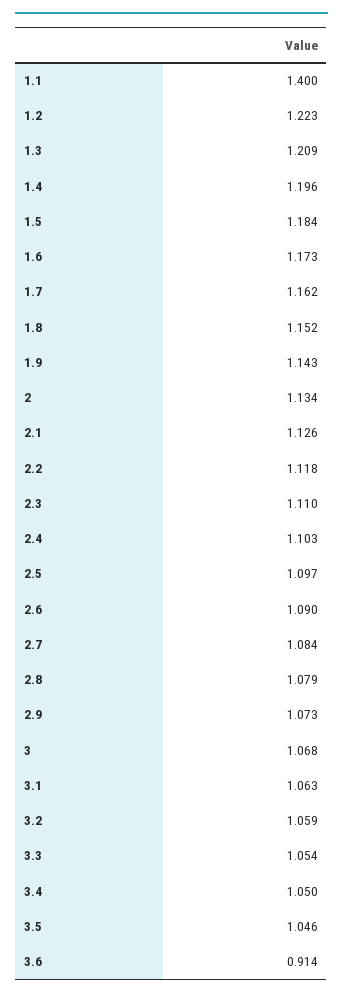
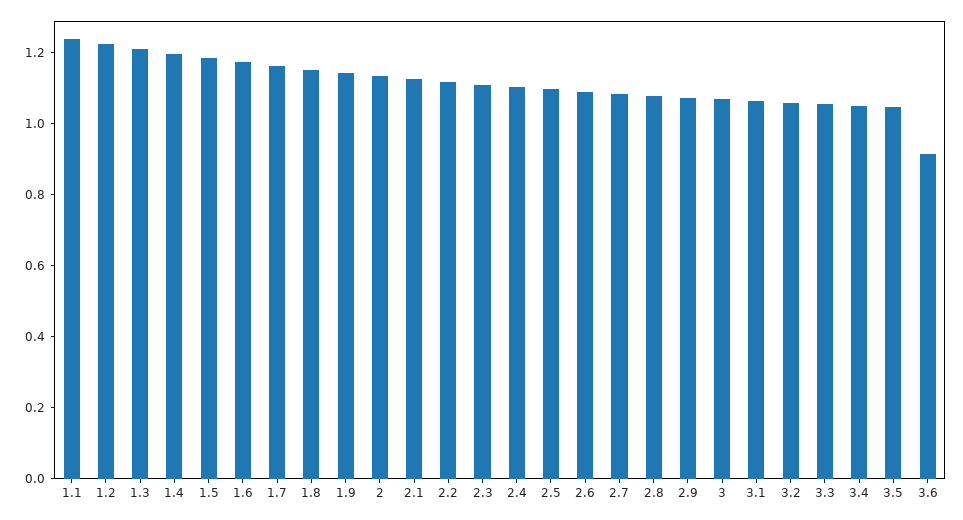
1.1: 1.4 -> 1.25

